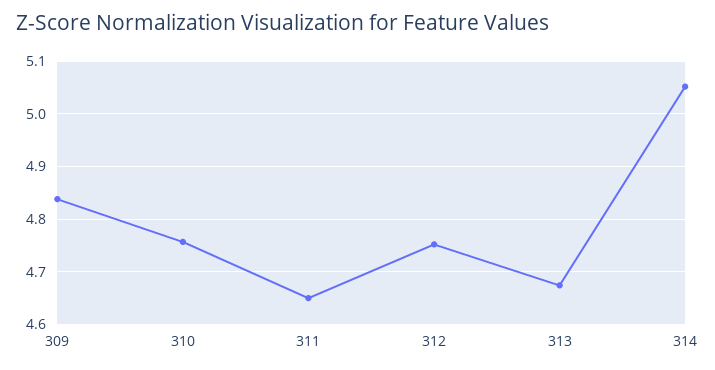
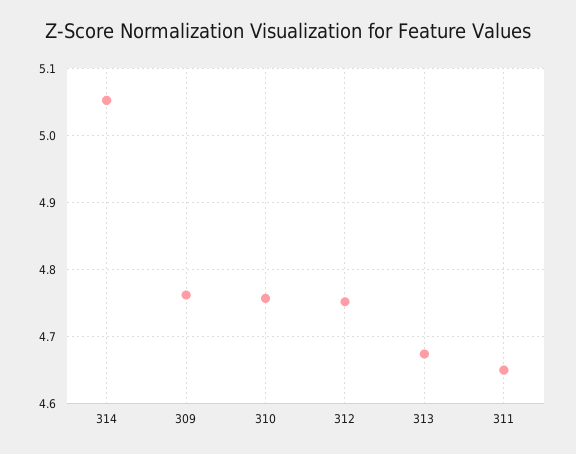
309: 4.84 -> 4.76

